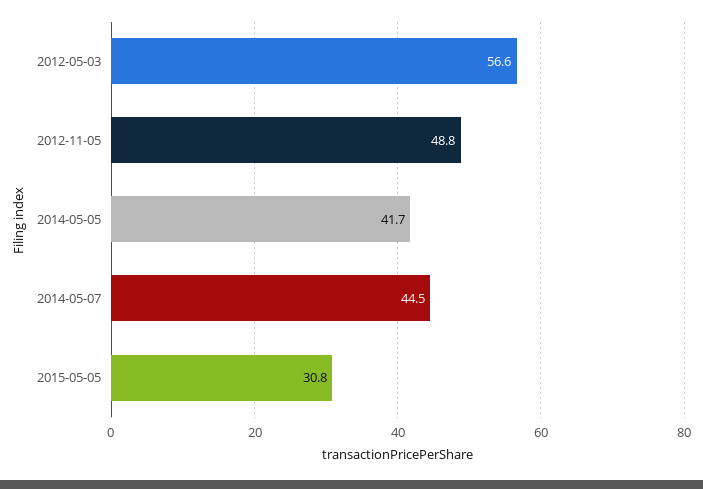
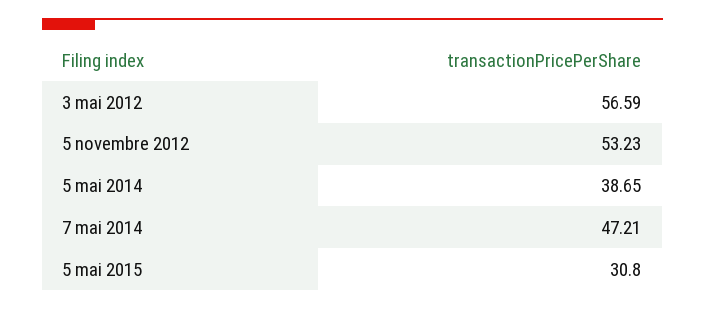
2012-11-05: 48.8 -> 53.23
2014-05-05: 41.7 -> 38.65
2014-05-07: 44.5 -> 47.21

